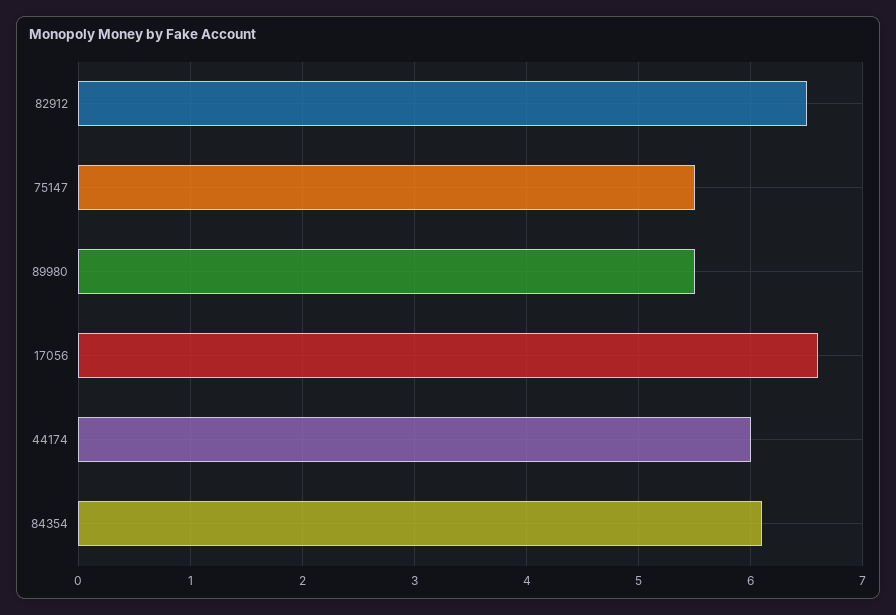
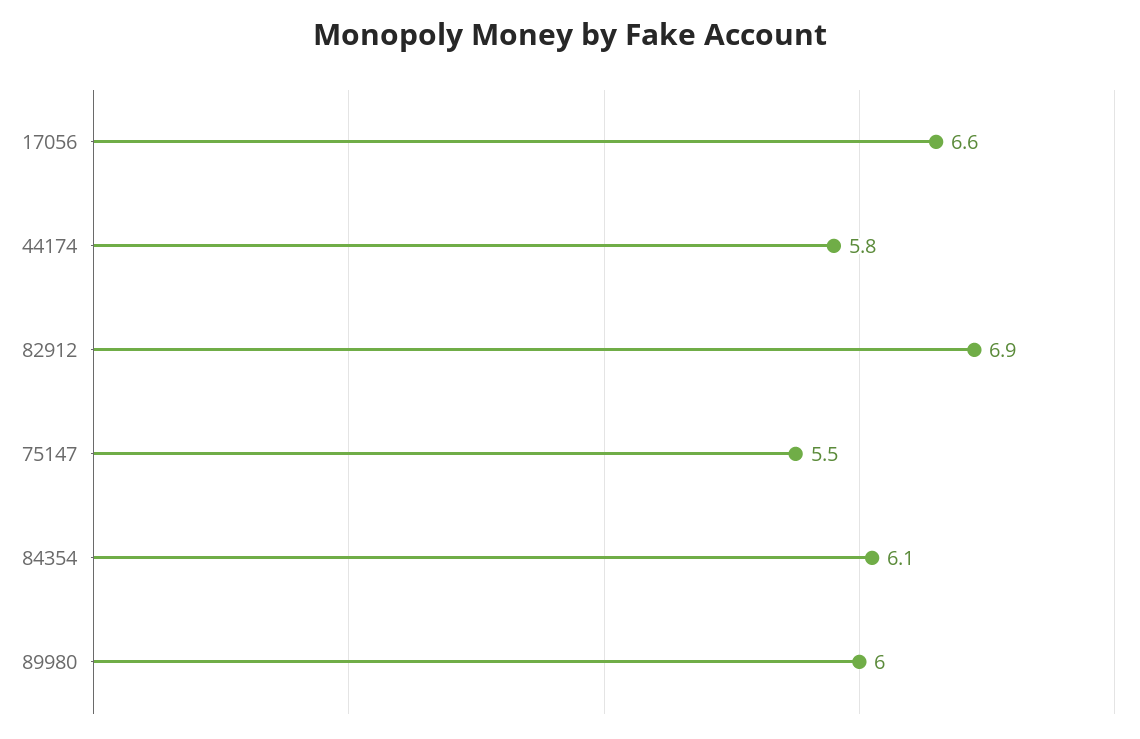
82912: 6.5 -> 6.9
89980: 5.5 -> 6
44174: 6 -> 5.8

